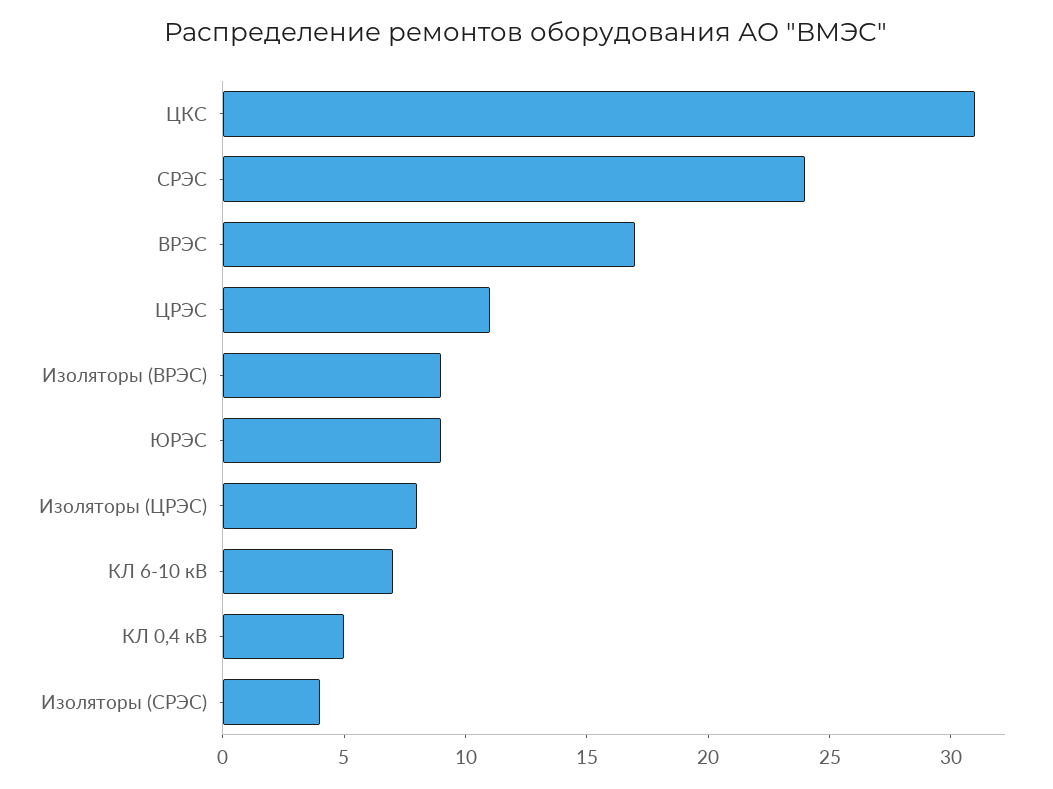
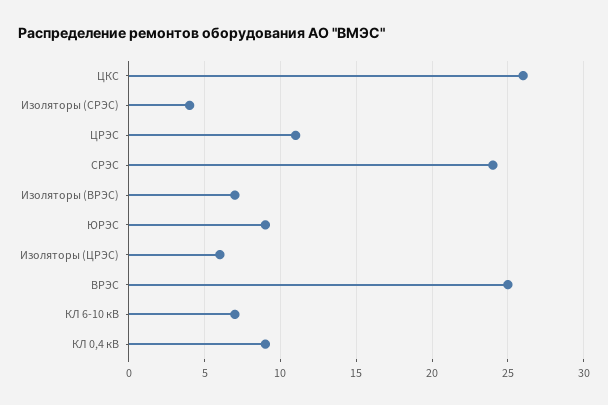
ЦКС: 31 -> 26
ВРЭС: 17 -> 25
Изоляторы (ВРЭС): 9 -> 7
Изоляторы (ЦРЭС): 8 -> 6
КЛ 0,4 кВ: 5 -> 9

